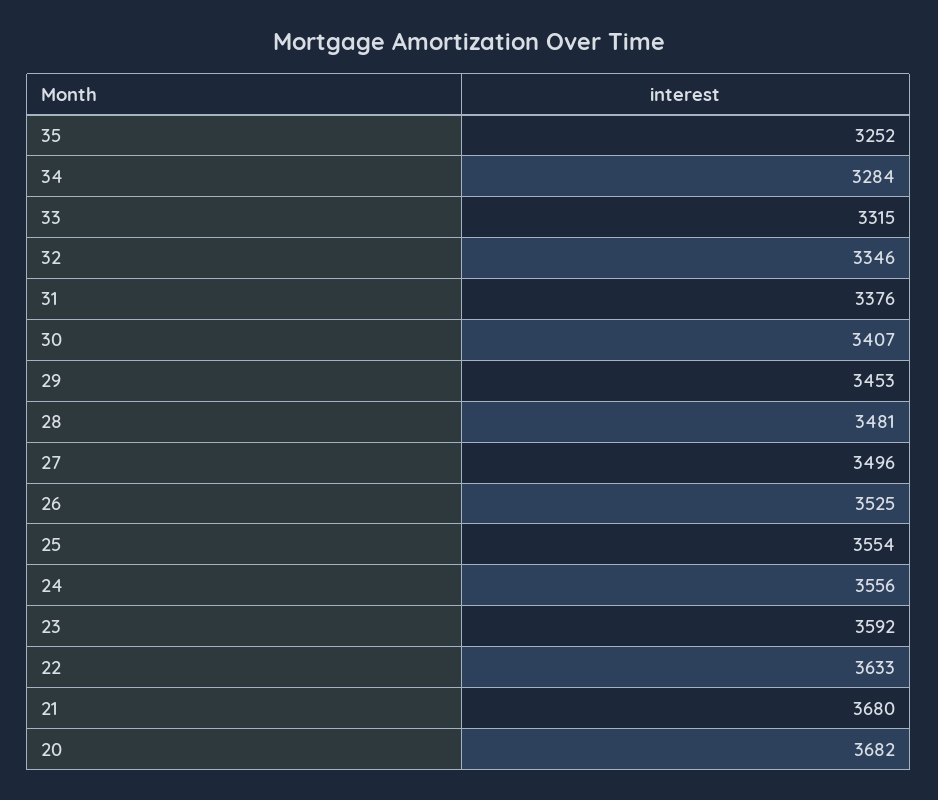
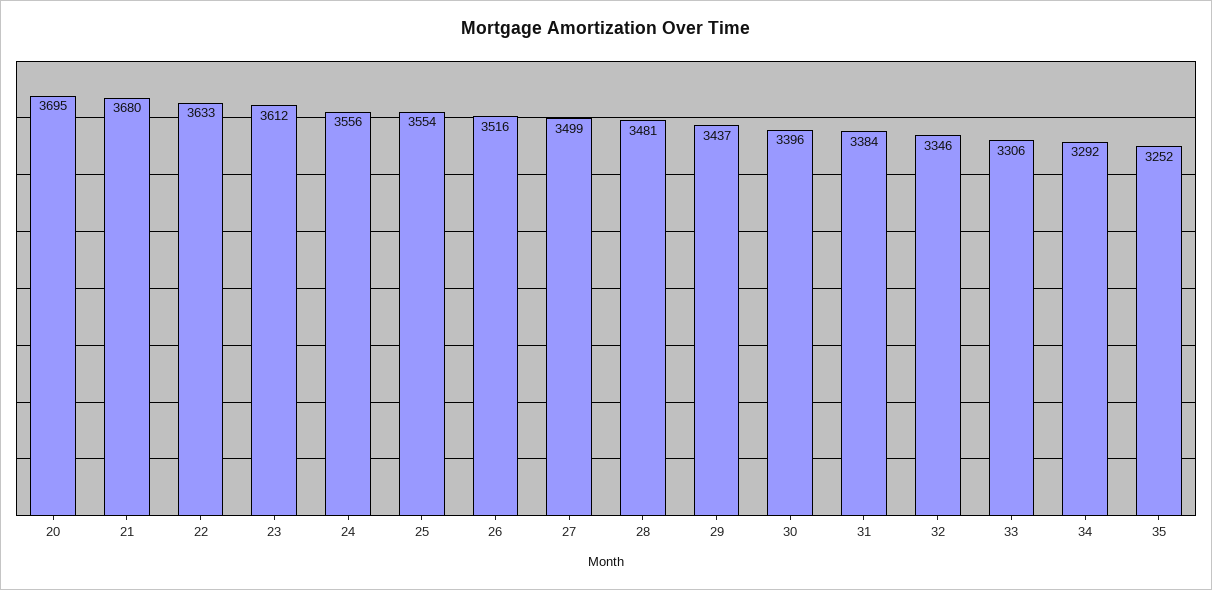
34: 3284 -> 3292
33: 3315 -> 3306
31: 3376 -> 3384
30: 3407 -> 3396
29: 3453 -> 3437
27: 3496 -> 3499
26: 3525 -> 3516
23: 3592 -> 3612
20: 3682 -> 3695

